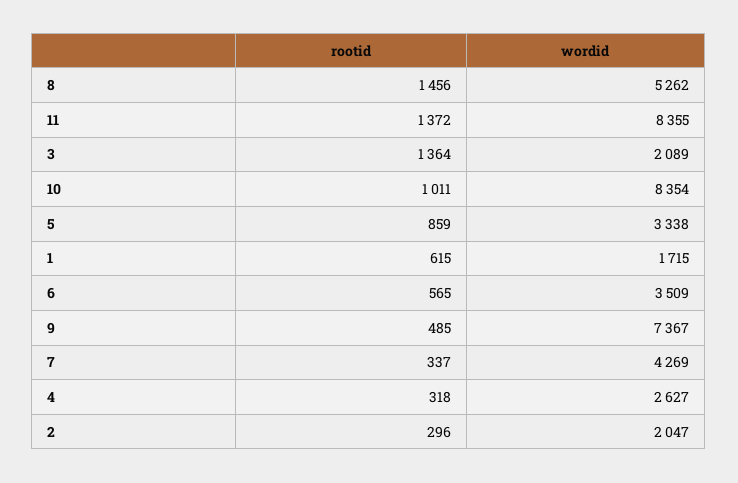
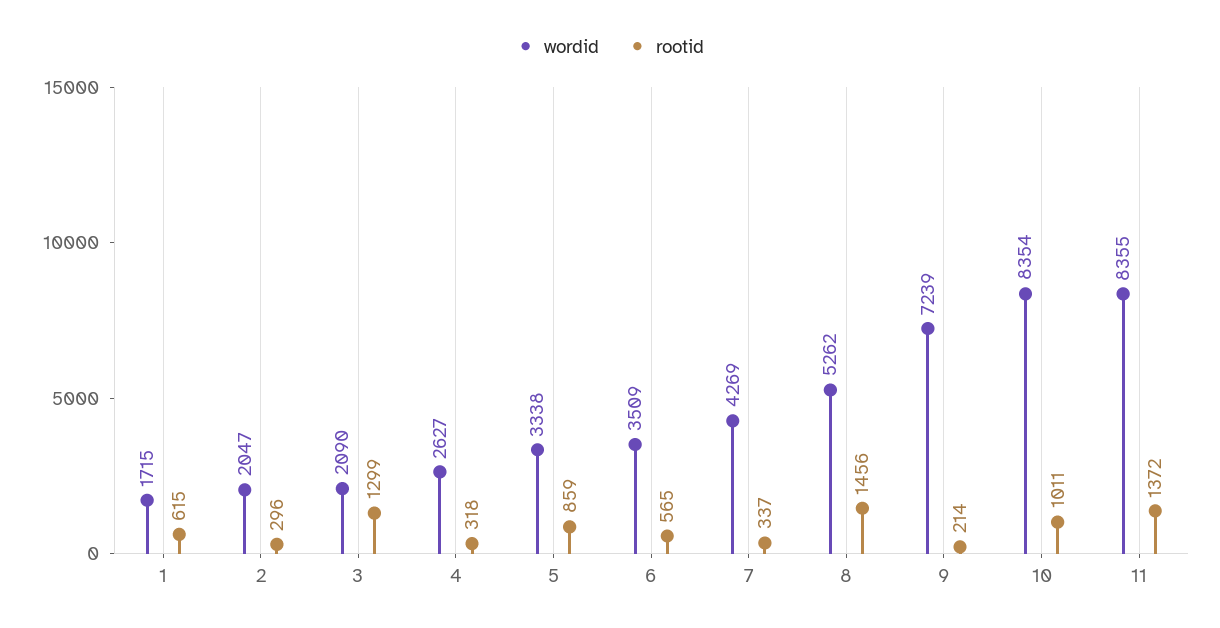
rootid, 3: 1364 -> 1299
wordid, 3: 2089 -> 2090
rootid, 9: 485 -> 214
wordid, 9: 7367 -> 7239

